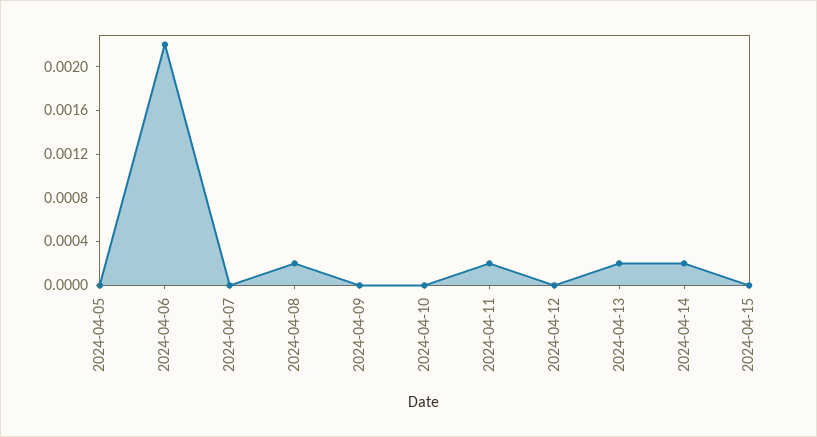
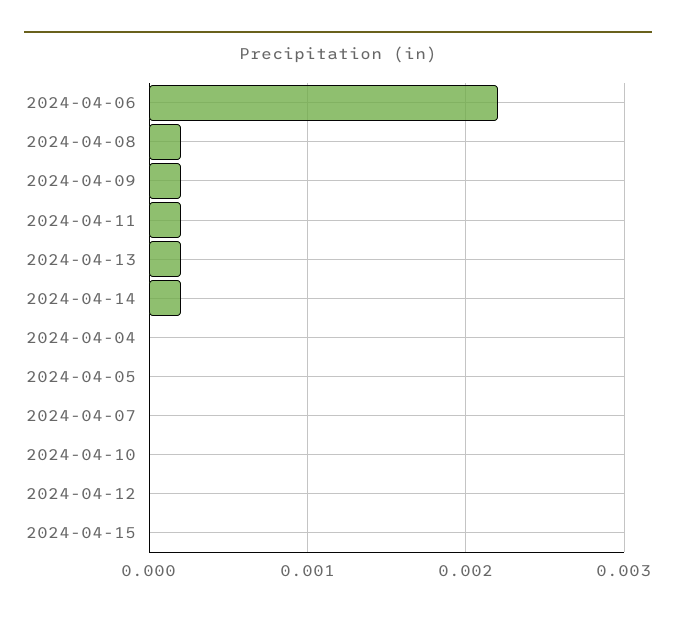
2024-04-09: 0 -> 0.0002
2024-04-04: none -> 0

